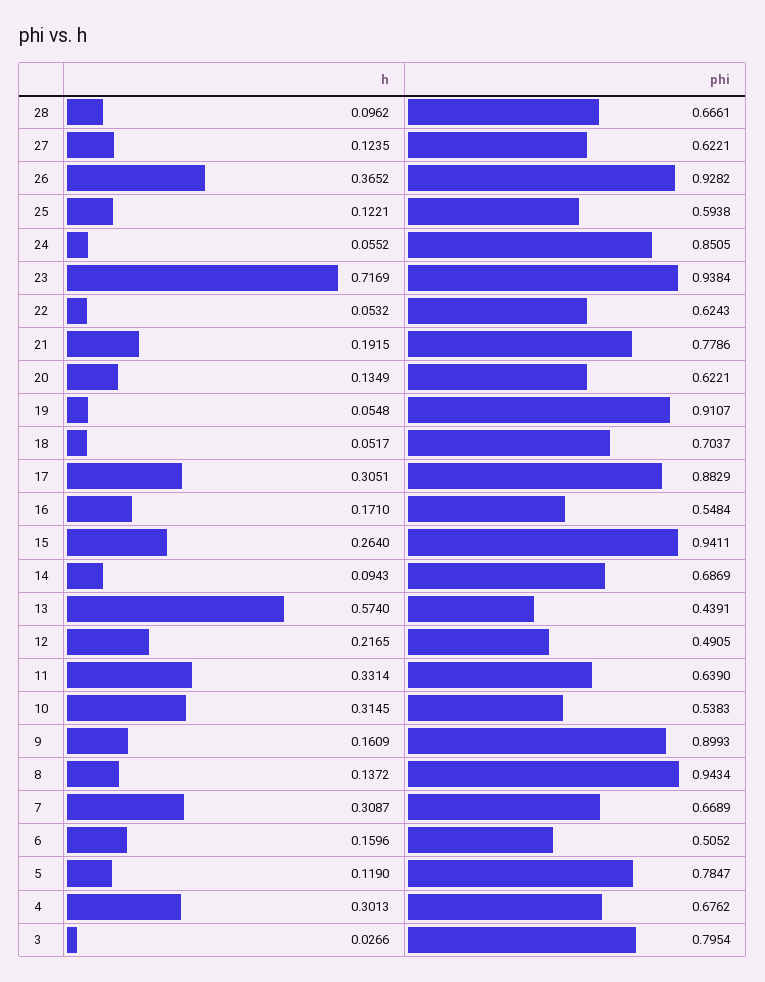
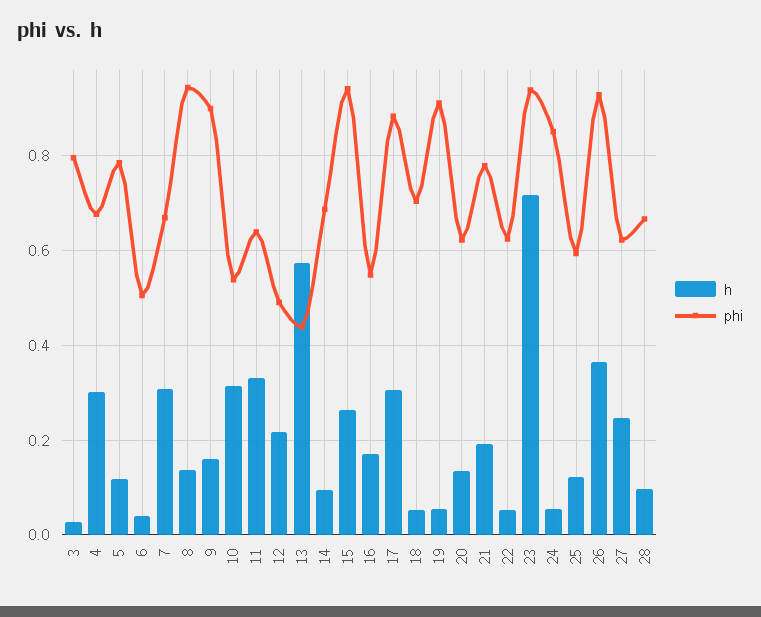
h, 27: 0.1235 -> 0.24
h, 6: 0.1596 -> 0.04

